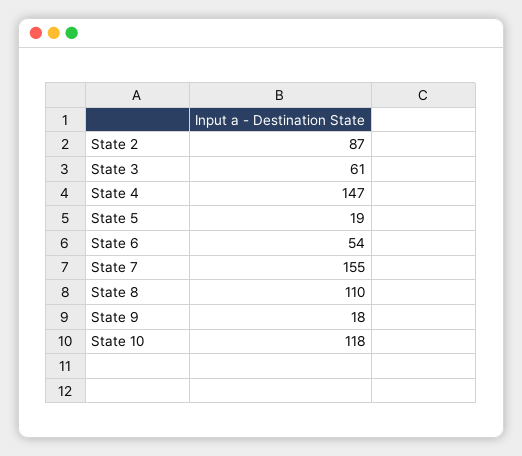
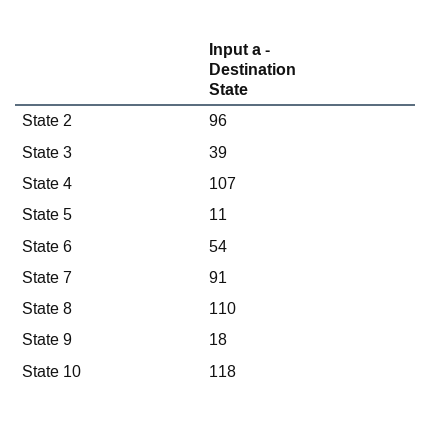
State 2: 87 -> 96
State 3: 61 -> 39
State 4: 147 -> 107
State 5: 19 -> 11
State 7: 155 -> 91

